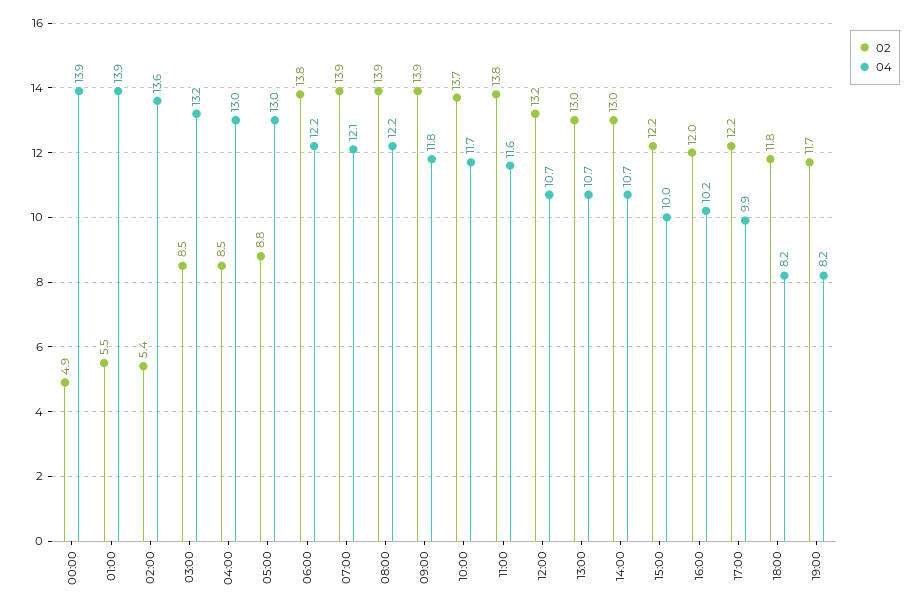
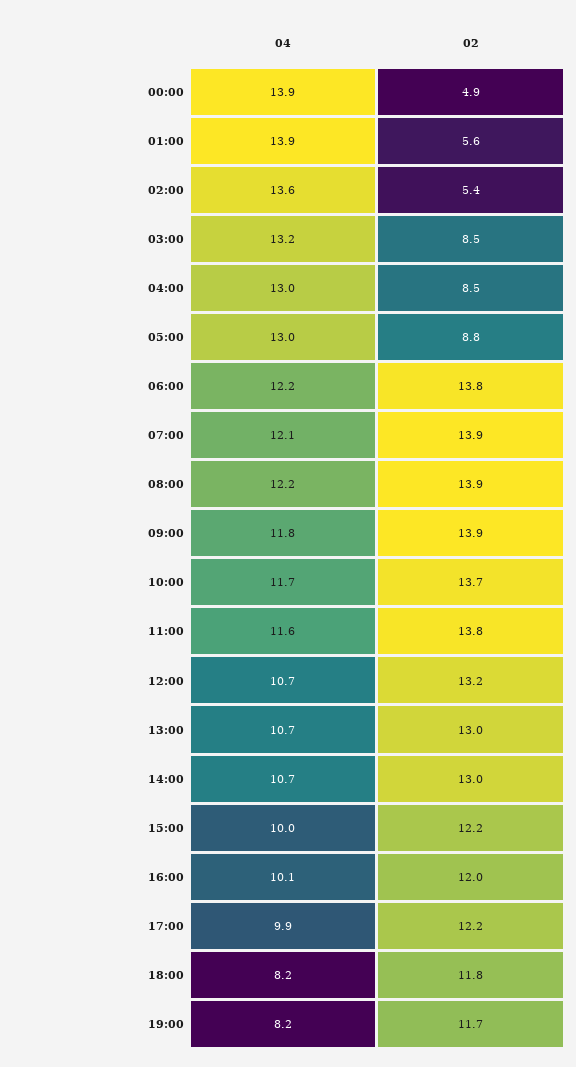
02, 01:00: 5.5 -> 5.6
04, 16:00: 10.2 -> 10.1

